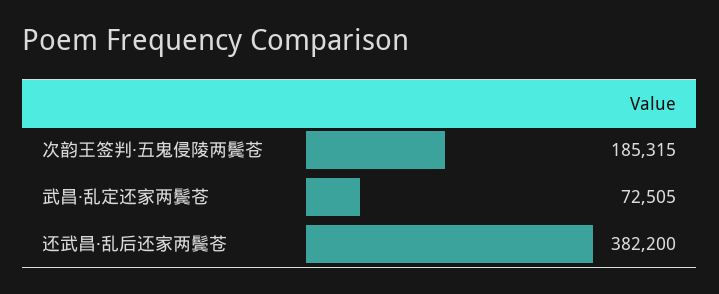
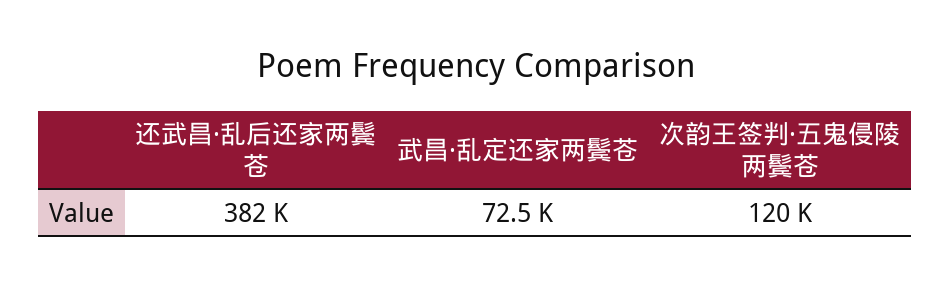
次韵王签判·五鬼侵陵两鬓苍: 185315 -> 120000

